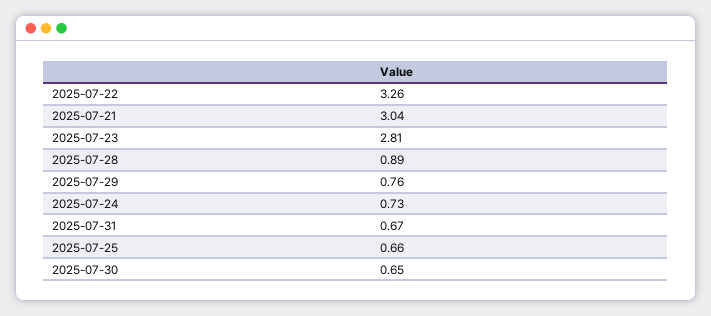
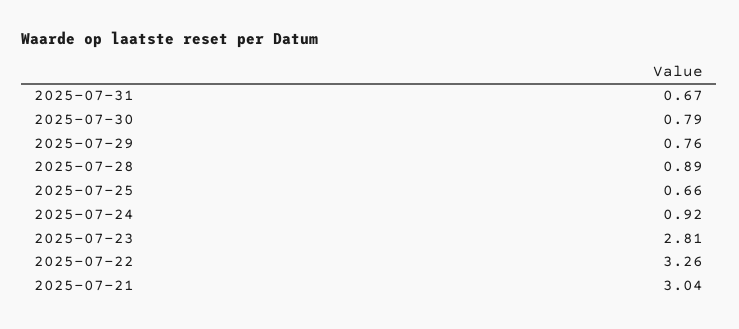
2025-07-24: 0.73 -> 0.92
2025-07-30: 0.65 -> 0.79

